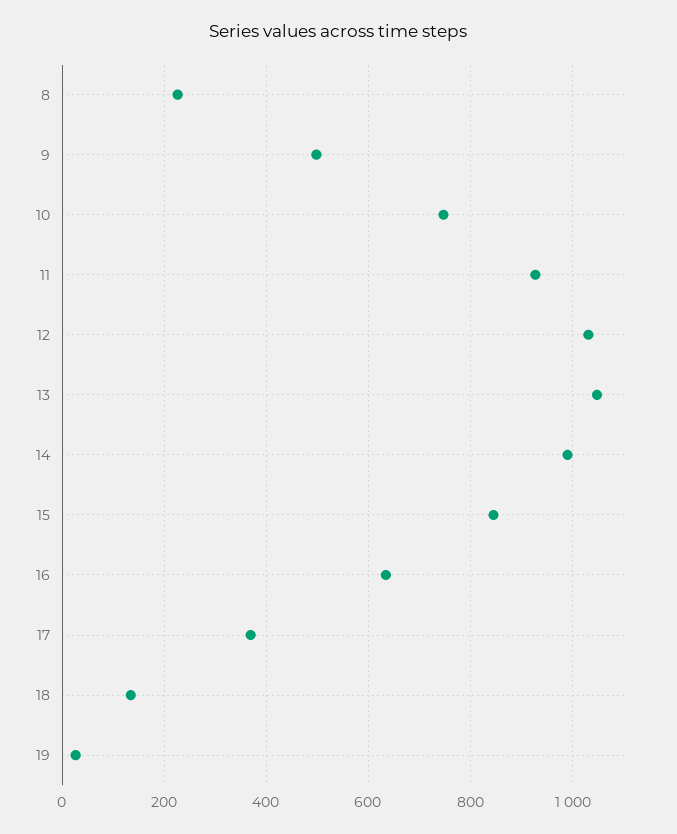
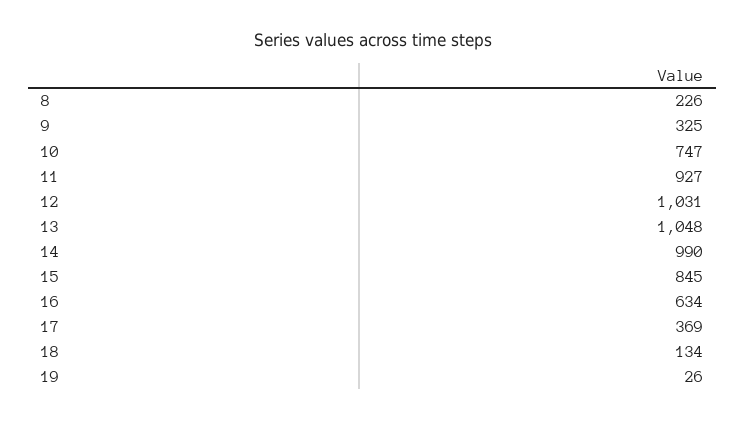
9: 500 -> 325

